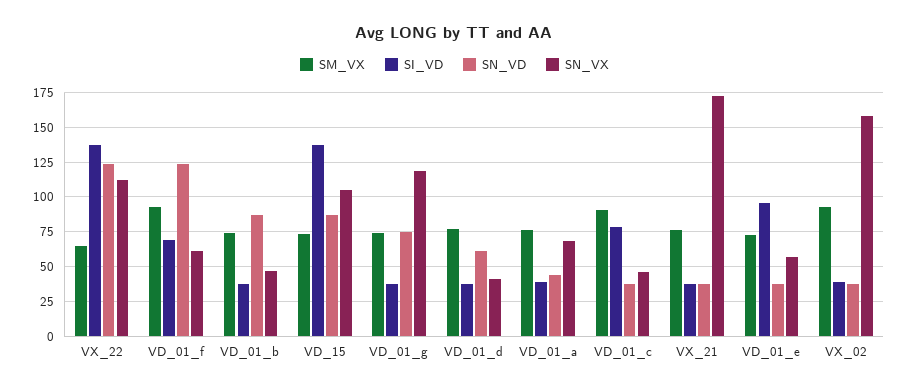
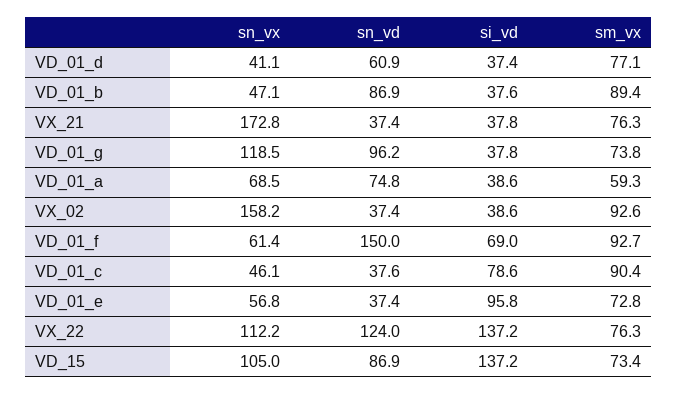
SM_VX, VX_22: 65 -> 76.3
SN_VD, VD_01_f: 125 -> 150
SM_VX, VD_01_b: 75 -> 89.4
SN_VD, VD_01_g: 75 -> 96.2
SM_VX, VD_01_a: 75 -> 59.3
SN_VD, VD_01_a: 45 -> 74.8

